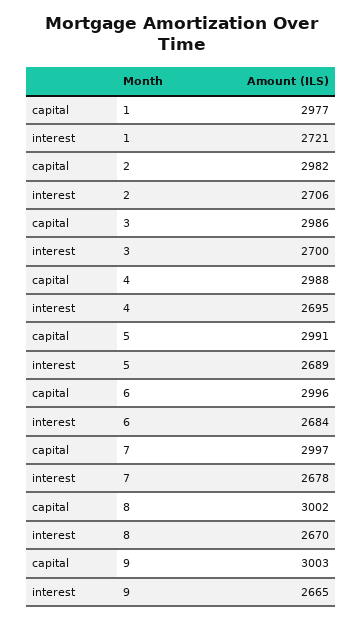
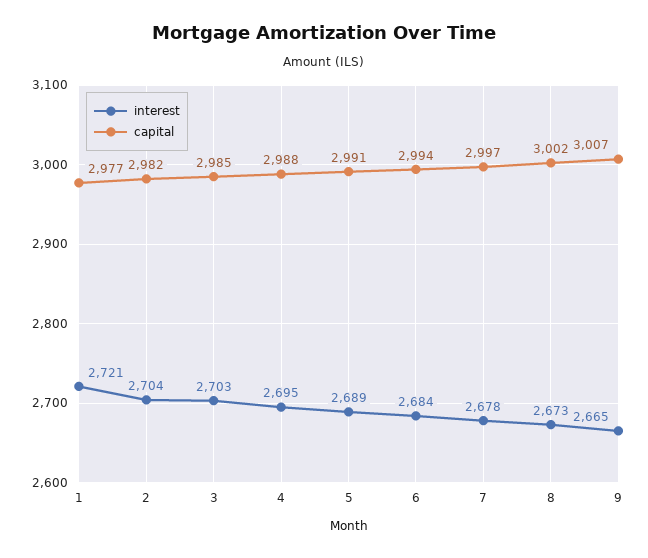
interest, 2: 2706 -> 2704
capital, 3: 2986 -> 2985
interest, 3: 2700 -> 2703
capital, 6: 2996 -> 2994
interest, 8: 2670 -> 2673
capital, 9: 3003 -> 3007

